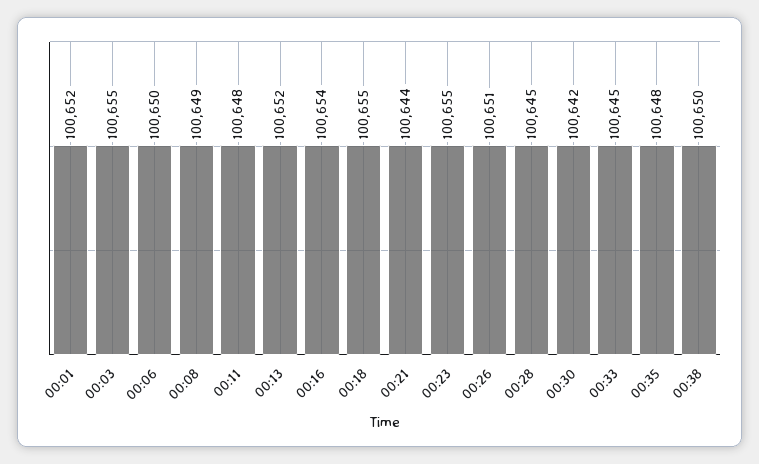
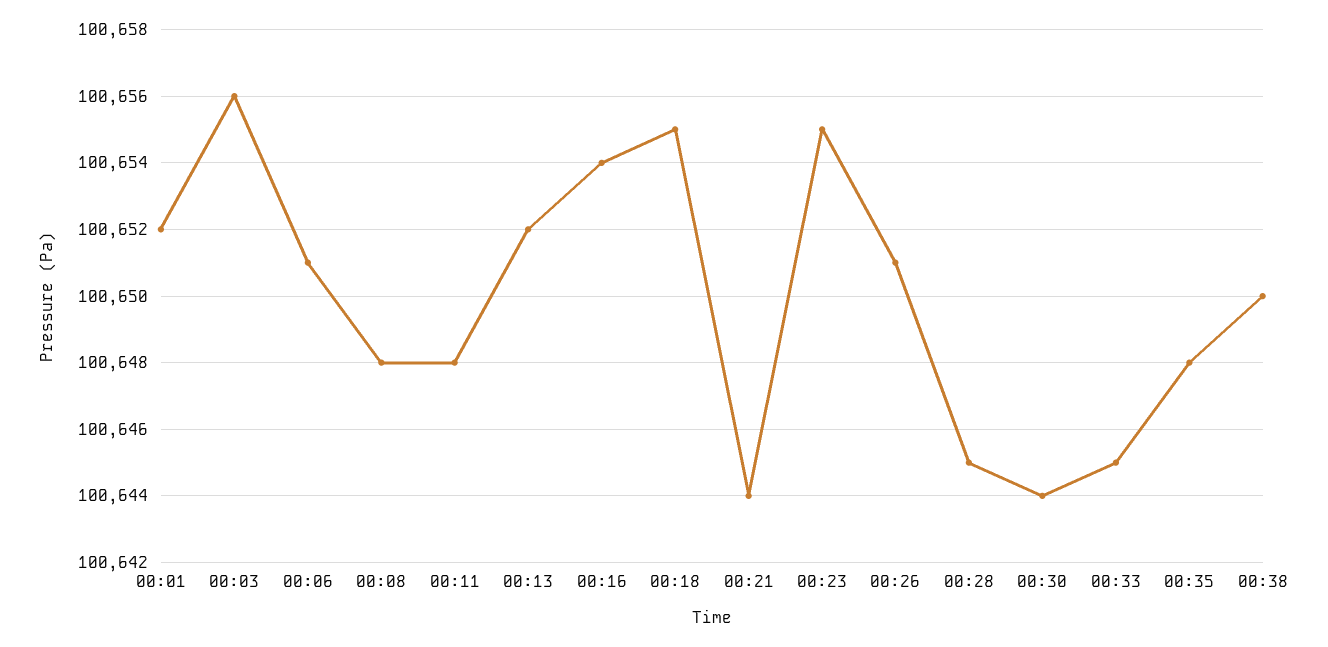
00:03: 100655 -> 100656
00:06: 100650 -> 100651
00:08: 100649 -> 100648
00:30: 100642 -> 100644

